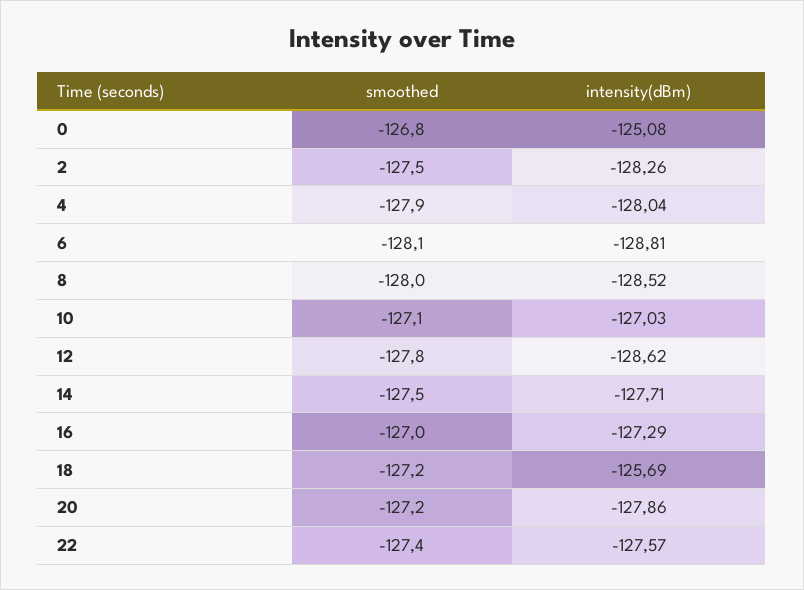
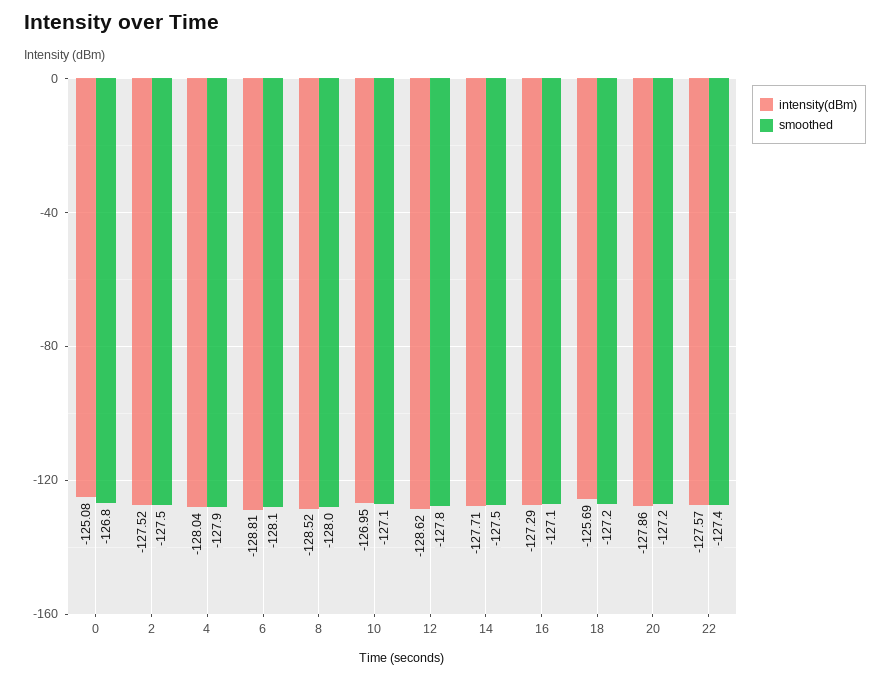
intensity(dBm), 2: -128.26 -> -127.52
intensity(dBm), 10: -127.03 -> -126.95
smoothed, 16: -127 -> -127.1

